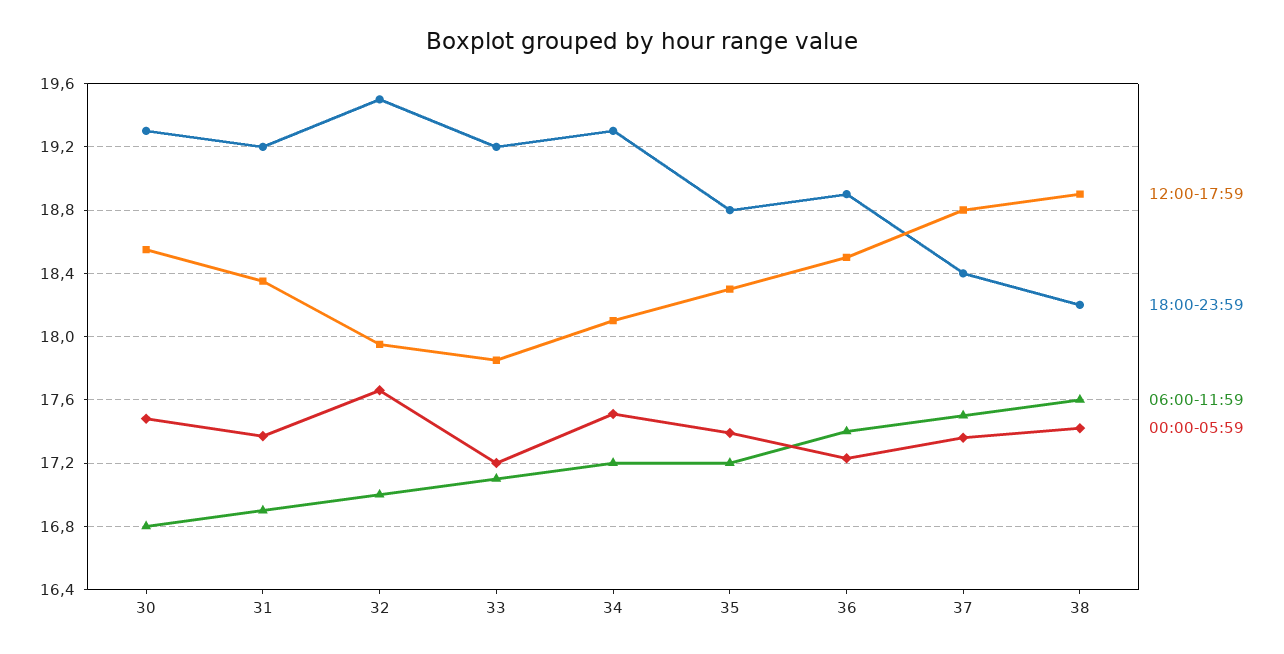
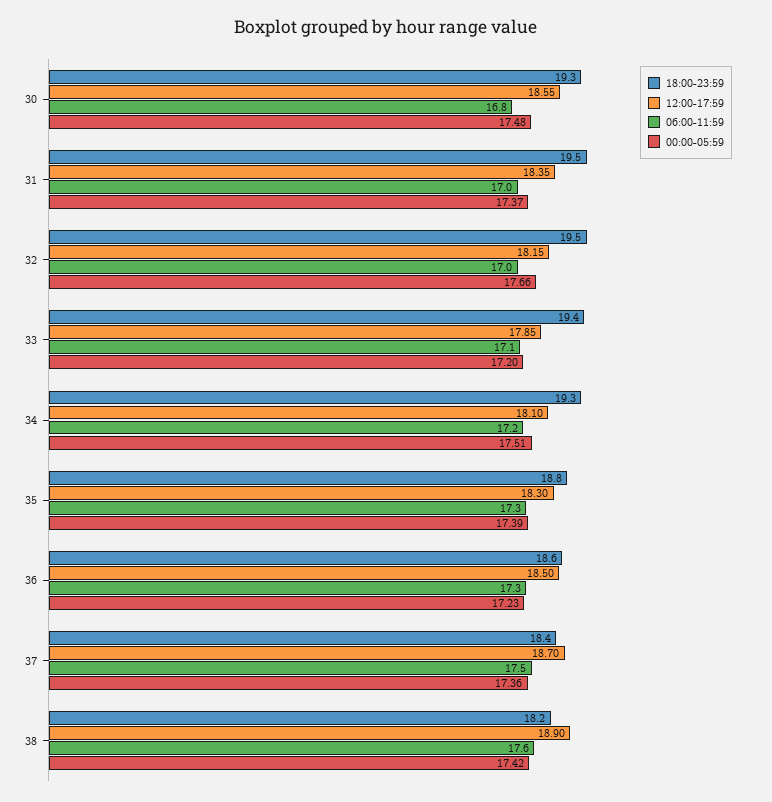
18:00-23:59, 31: 19.2 -> 19.5
06:00-11:59, 31: 16.9 -> 17
12:00-17:59, 32: 17.95 -> 18.15
18:00-23:59, 33: 19.2 -> 19.4
06:00-11:59, 35: 17.2 -> 17.3
18:00-23:59, 36: 18.9 -> 18.6
06:00-11:59, 36: 17.4 -> 17.3
12:00-17:59, 37: 18.8 -> 18.7

